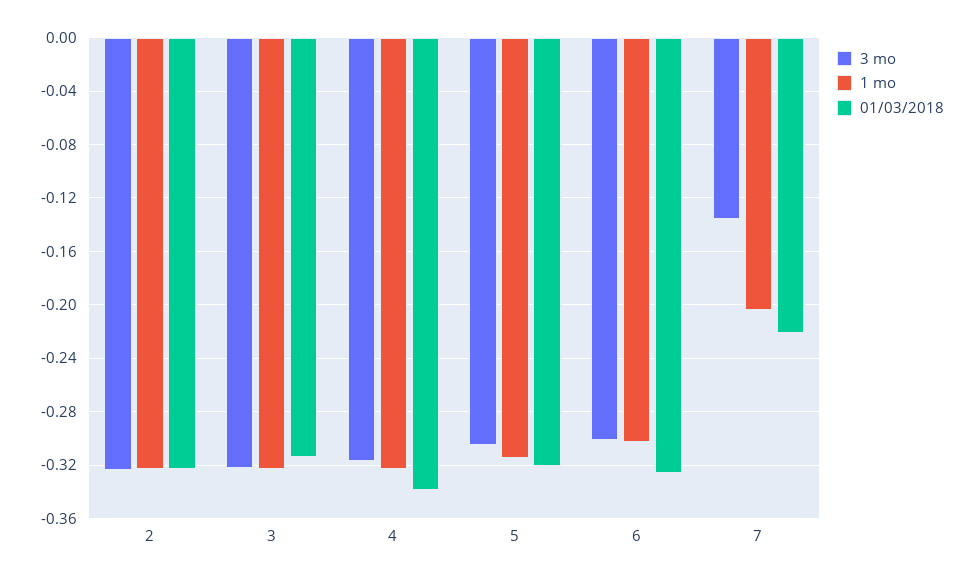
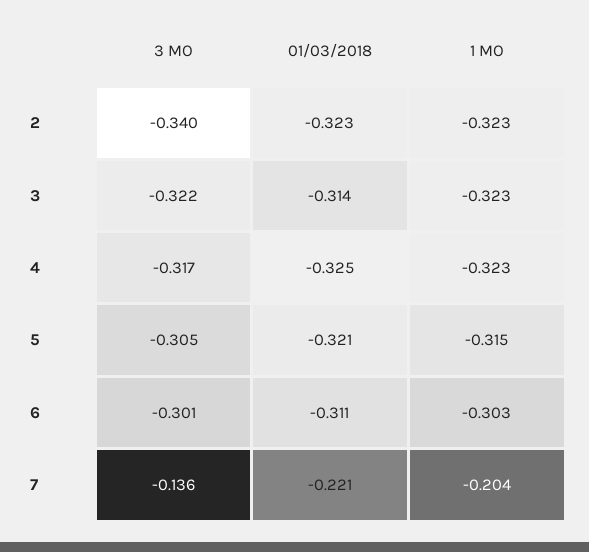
3 mo, 2: -0.325 -> -0.34
01/03/2018, 4: -0.34 -> -0.325
01/03/2018, 6: -0.325 -> -0.311

